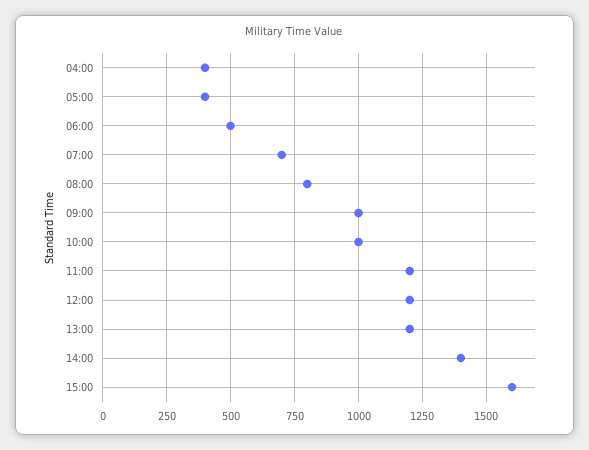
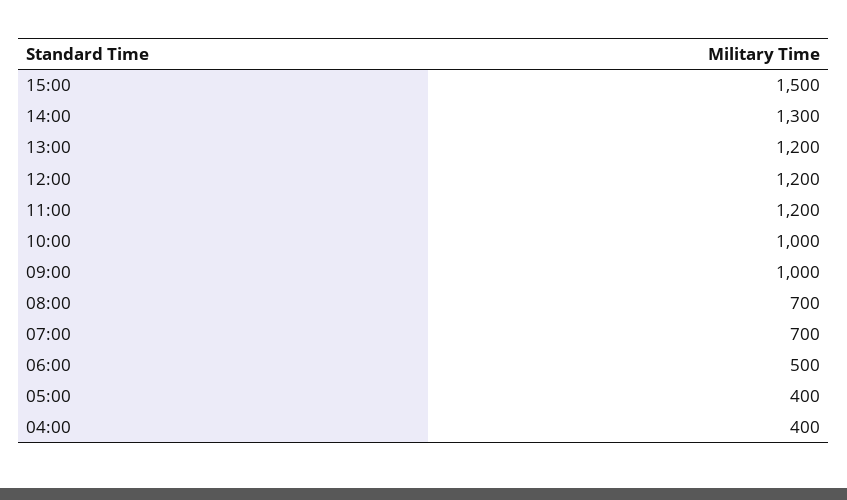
08:00: 800 -> 700
14:00: 1400 -> 1300
15:00: 1600 -> 1500

